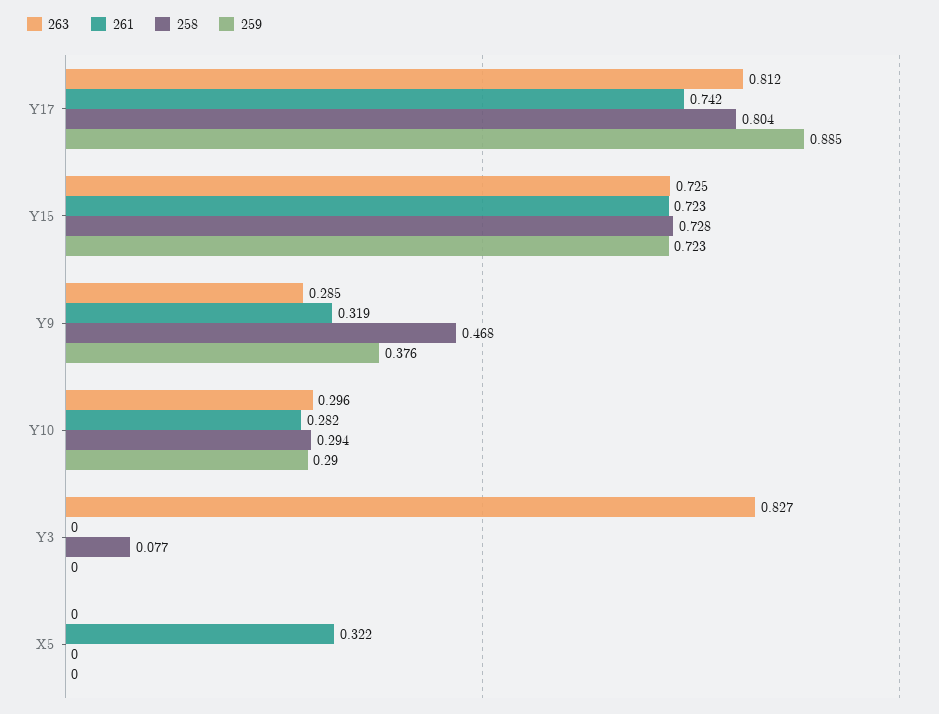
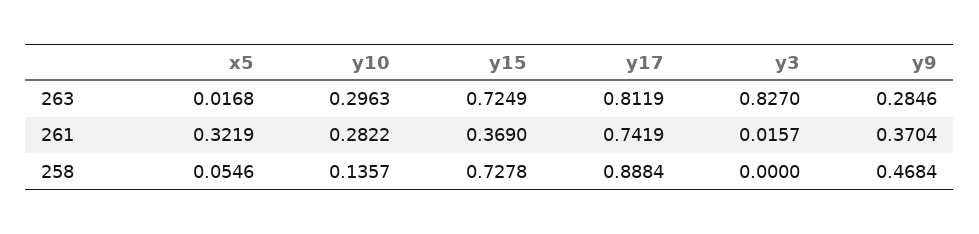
258, Y17: 0.804 -> 0.8884
259, Y17: 0.885 -> none
261, Y15: 0.723 -> 0.369
259, Y15: 0.723 -> none
261, Y9: 0.319 -> 0.3704
259, Y9: 0.376 -> none
258, Y10: 0.294 -> 0.1357
259, Y10: 0.29 -> none
261, Y3: 0 -> 0.0157
258, Y3: 0.077 -> 0
259, Y3: 0 -> none
263, X5: 0 -> 0.0168
258, X5: 0 -> 0.0546
259, X5: 0 -> none

